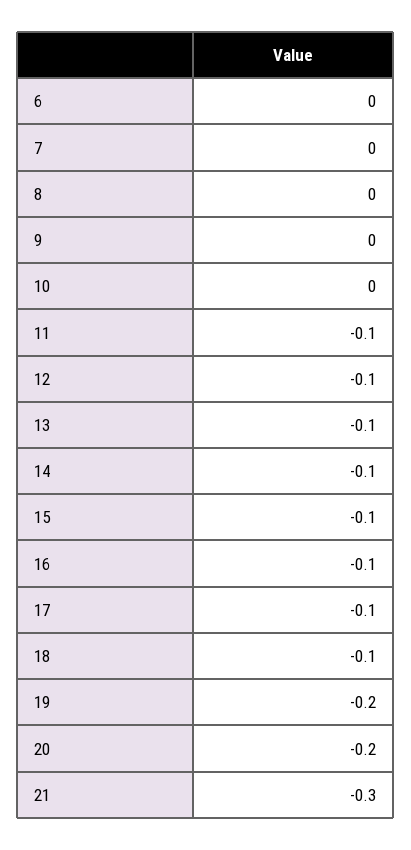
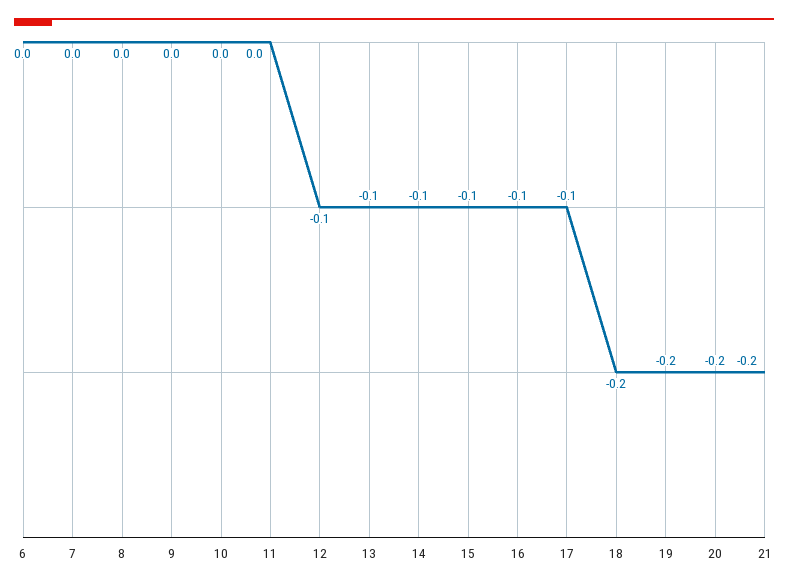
11: -0.1 -> 0
18: -0.1 -> -0.2
21: -0.3 -> -0.2

